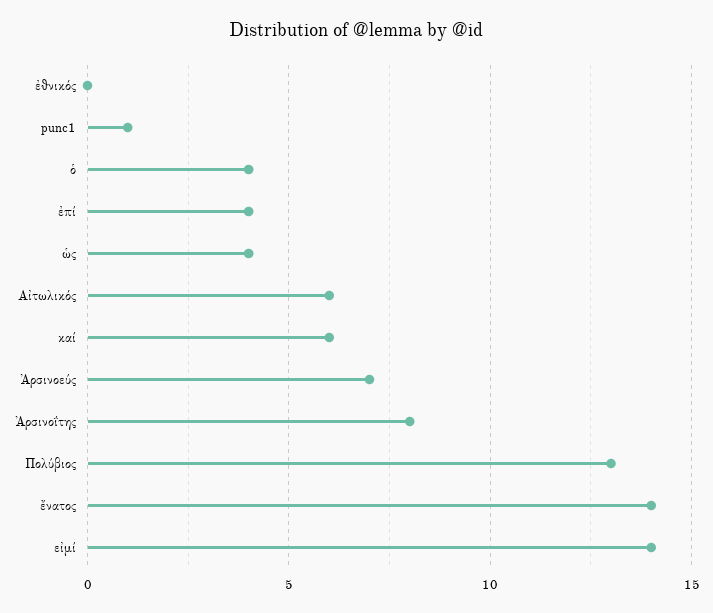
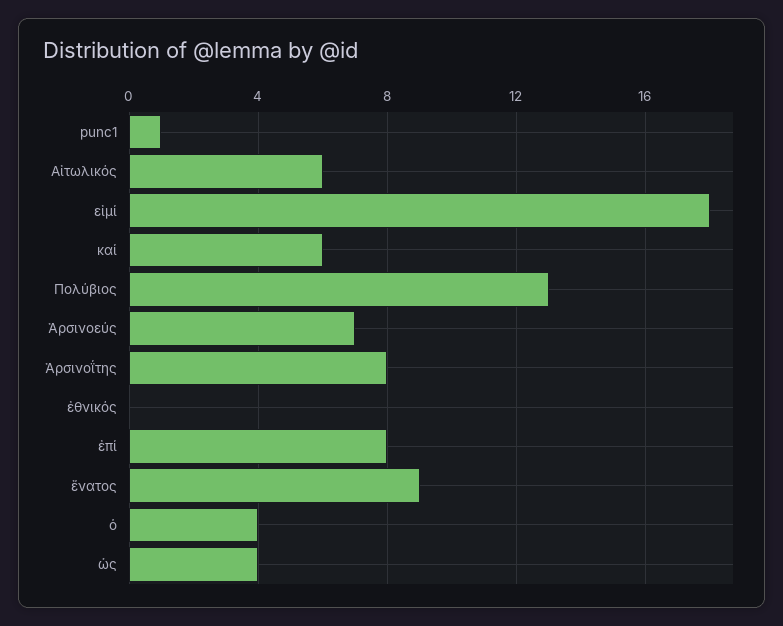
ἐπί: 4 -> 8
ἔνατος: 14 -> 9
εἰμί: 14 -> 18

